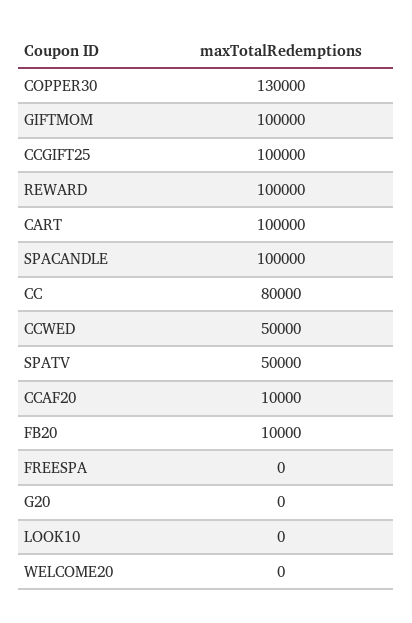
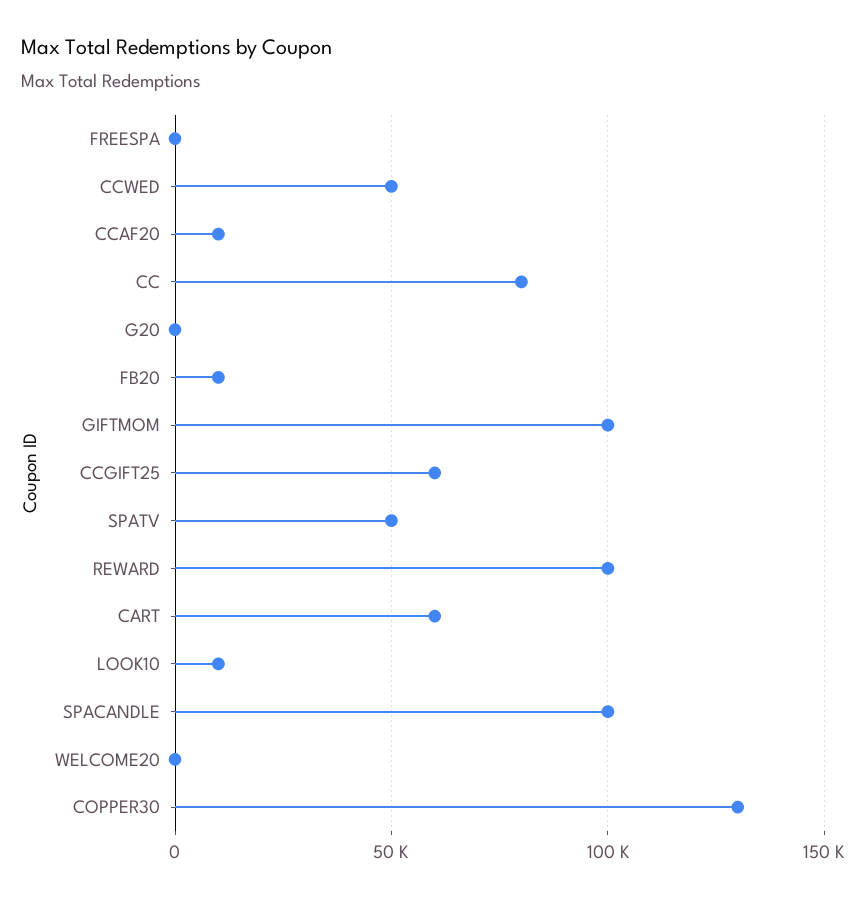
CCGIFT25: 100000 -> 60000
CART: 100000 -> 60000
LOOK10: 0 -> 10000

